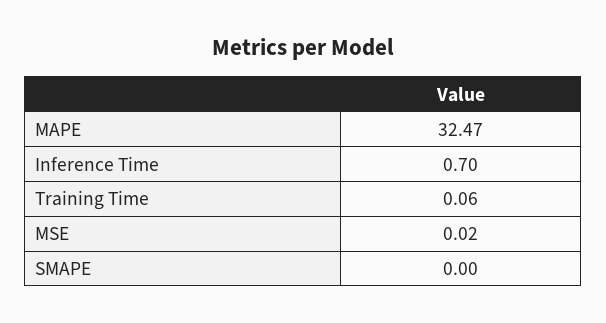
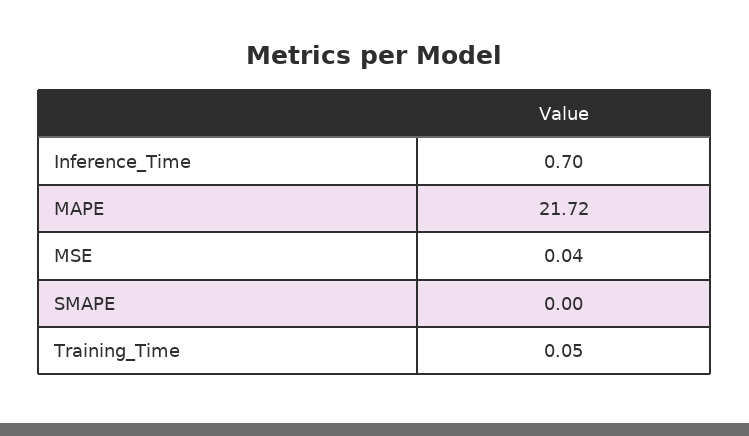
MAPE: 32.47 -> 21.72
Training Time: 0.06 -> 0.05
MSE: 0.02 -> 0.04

